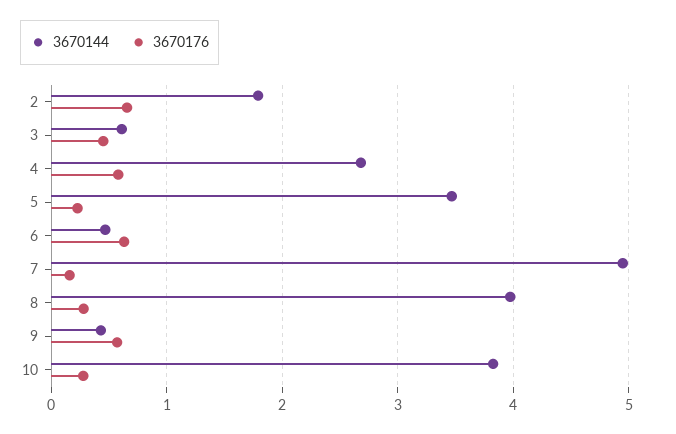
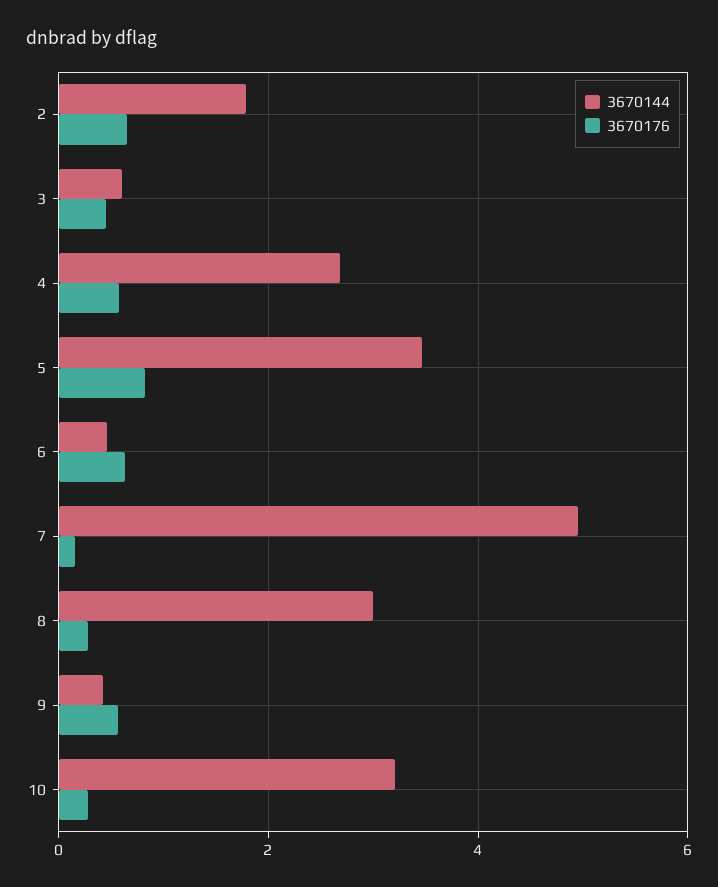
3670176, 5: 0.2 -> 0.8
3670144, 8: 4 -> 3
3670144, 10: 3.8 -> 3.2

